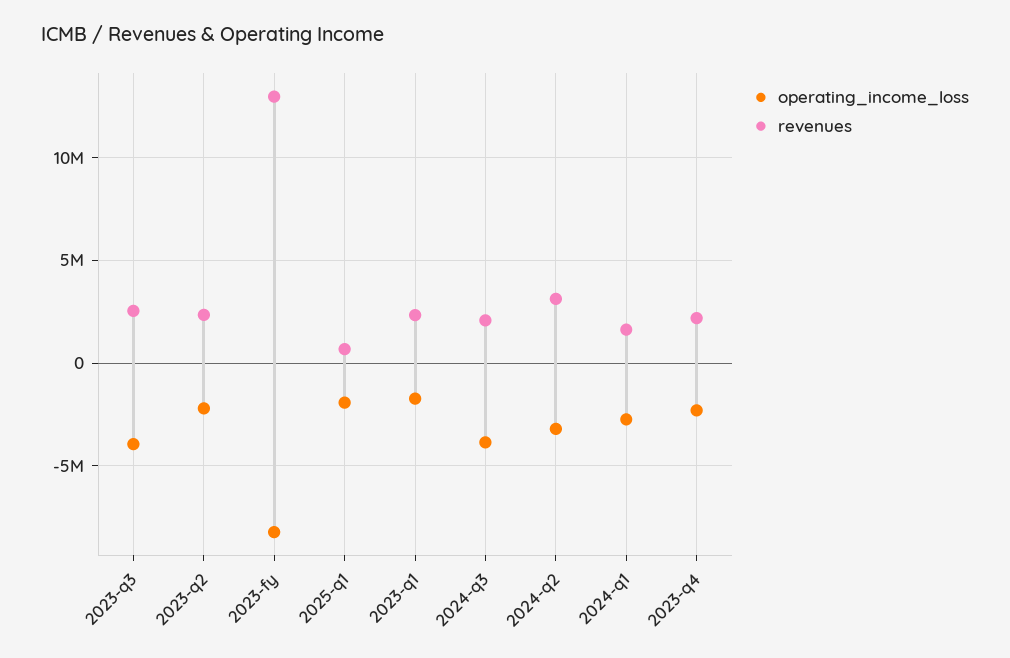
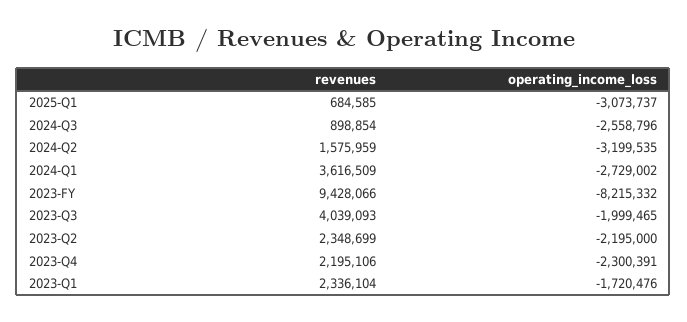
operating_income_loss, 2023-q3: -4000000 -> -1999465
revenues, 2023-q3: 2500000 -> 4039093
revenues, 2023-fy: 13000000 -> 9428066
operating_income_loss, 2025-q1: -2000000 -> -3073737
operating_income_loss, 2024-q3: -4000000 -> -2558796
revenues, 2024-q3: 2000000 -> 898854
revenues, 2024-q2: 3000000 -> 1575959
revenues, 2024-q1: 1500000 -> 3616509

